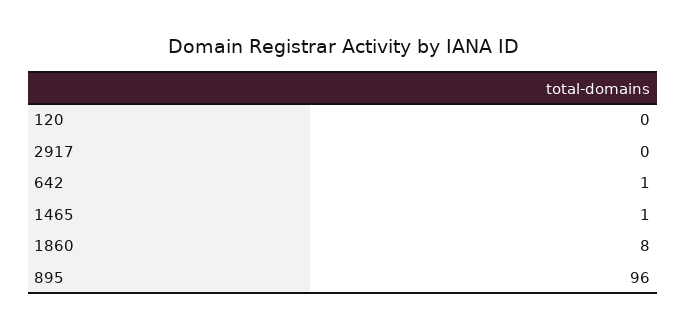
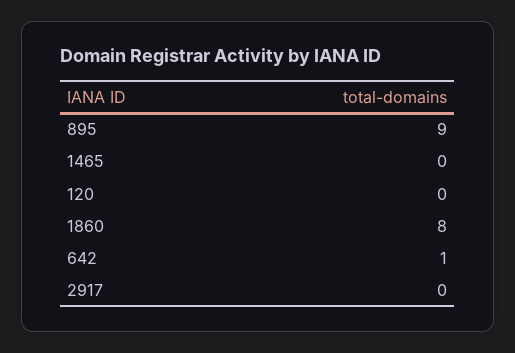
1465: 1 -> 0
895: 96 -> 9

